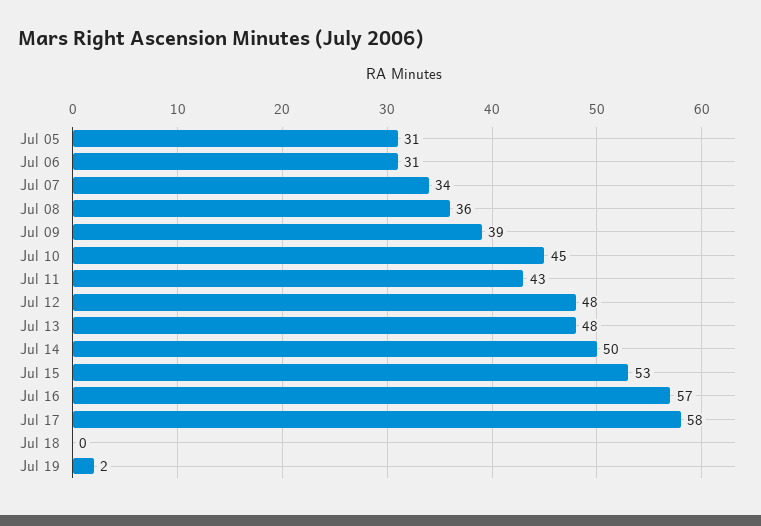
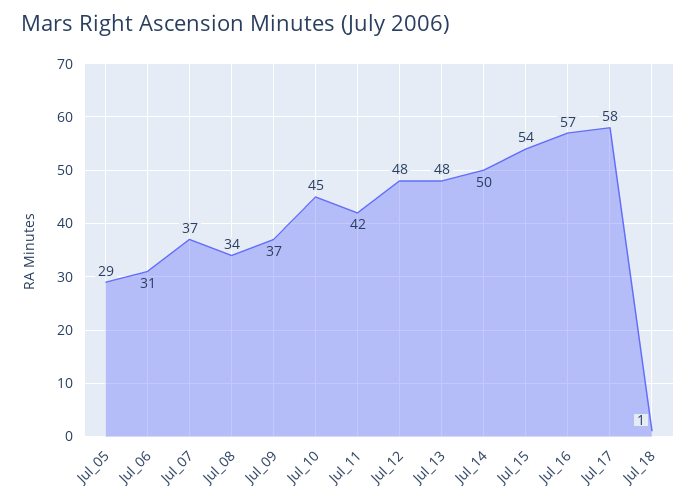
Jul 05: 31 -> 29
Jul 07: 34 -> 37
Jul 08: 36 -> 34
Jul 09: 39 -> 37
Jul 11: 43 -> 42
Jul 15: 53 -> 54
Jul 18: 0 -> 1
Jul 19: 2 -> none

